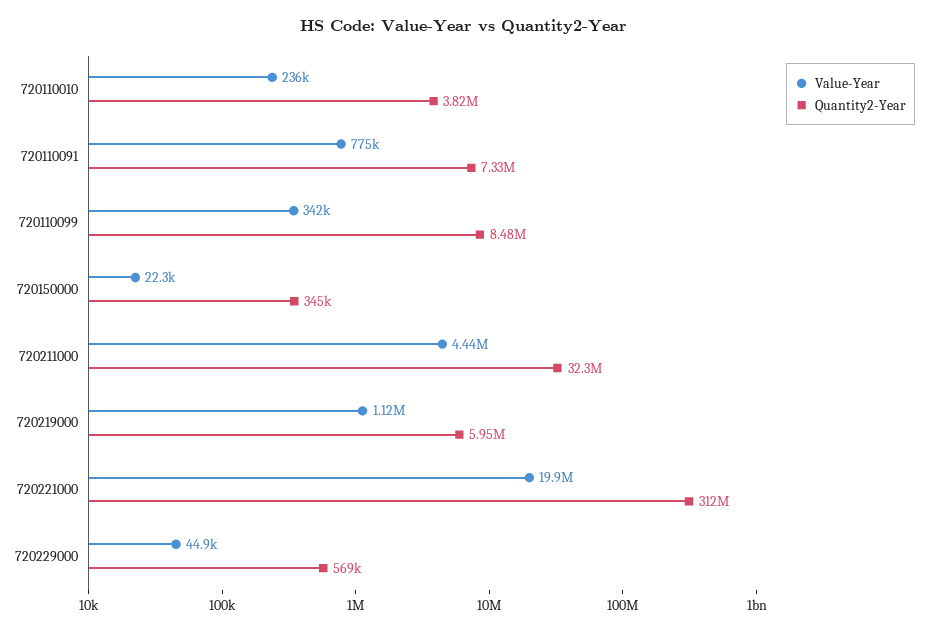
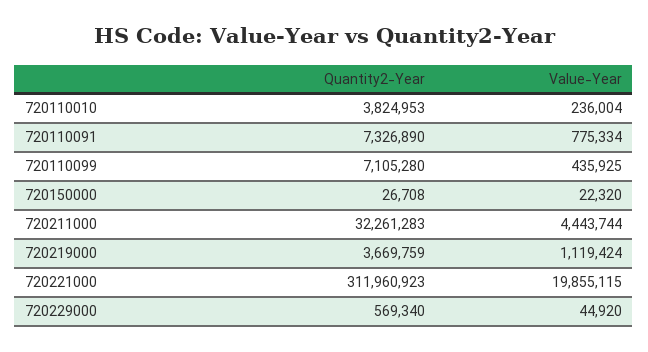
Value-Year, 720110099: 342000 -> 435925
Quantity2-Year, 720110099: 8480000 -> 7105280
Quantity2-Year, 720150000: 345000 -> 26708
Quantity2-Year, 720219000: 5950000 -> 3669759

